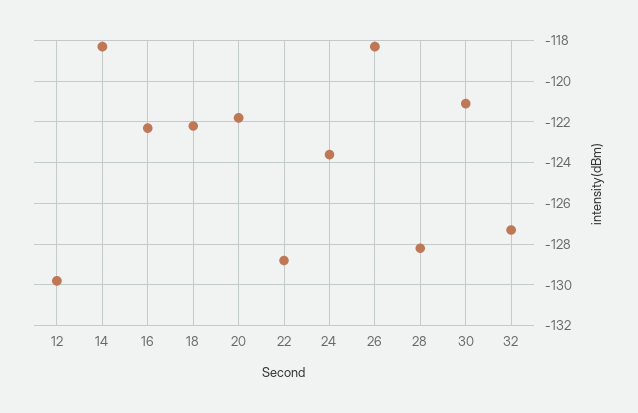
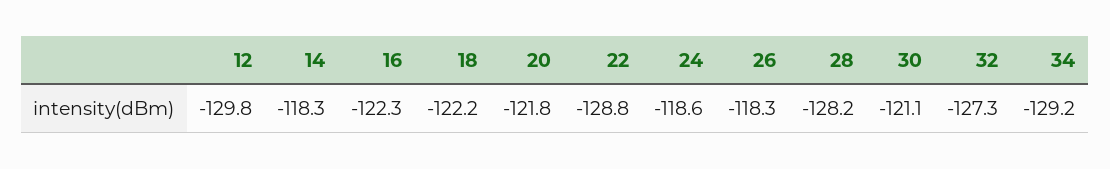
24: -123.5 -> -118.6
34: none -> -129.2

